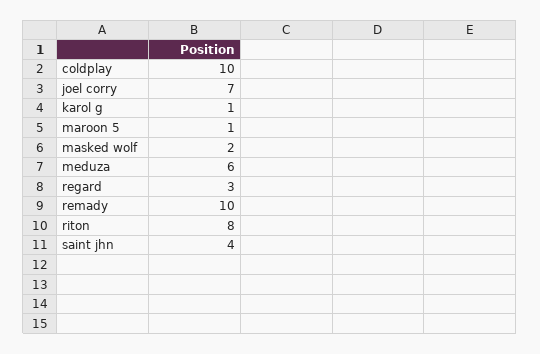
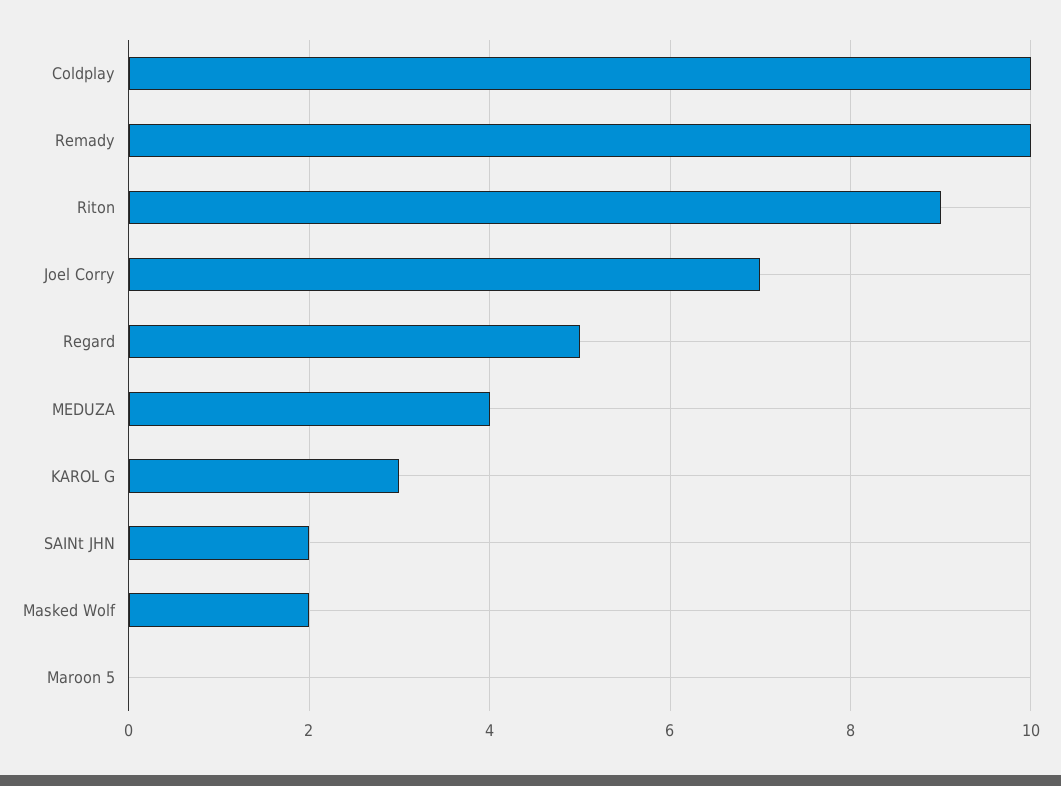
karol g: 1 -> 3
maroon 5: 1 -> 0
meduza: 6 -> 4
regard: 3 -> 5
riton: 8 -> 9
saint jhn: 4 -> 2

